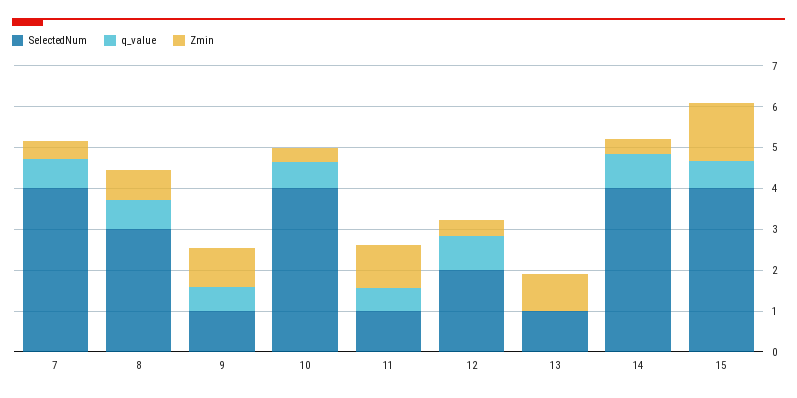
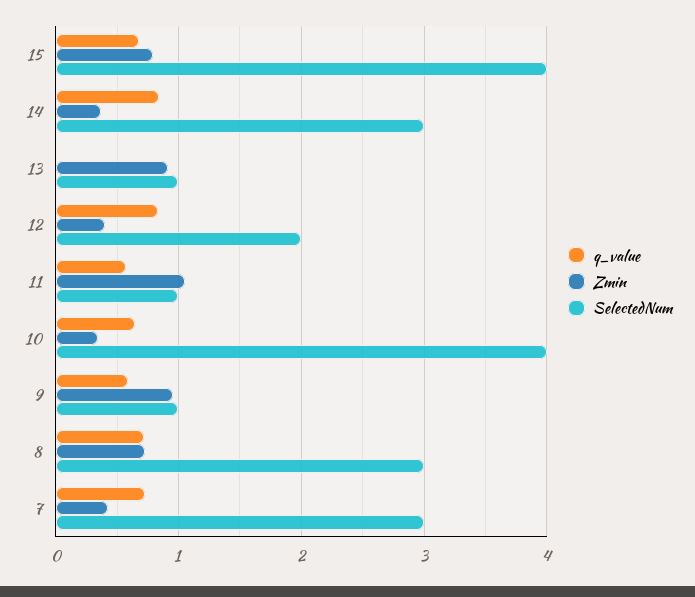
SelectedNum, 7: 4 -> 3
SelectedNum, 14: 4 -> 3
Zmin, 15: 1.4 -> 0.8

